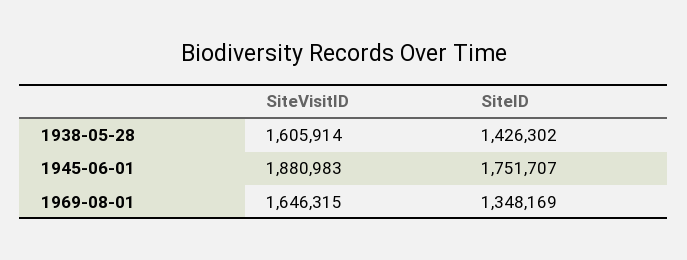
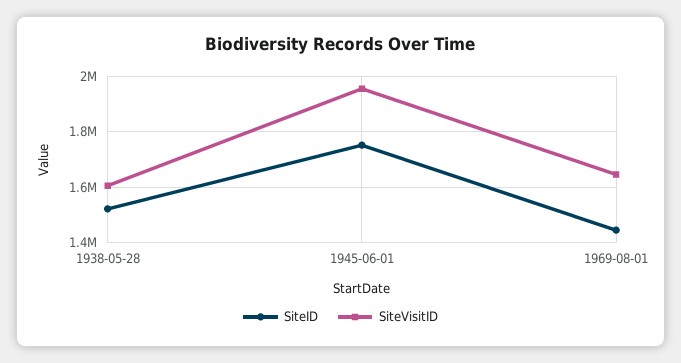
SiteID, 1938-05-28: 1426302 -> 1525000
SiteVisitID, 1945-06-01: 1880983 -> 1950000
SiteID, 1969-08-01: 1348169 -> 1450000

